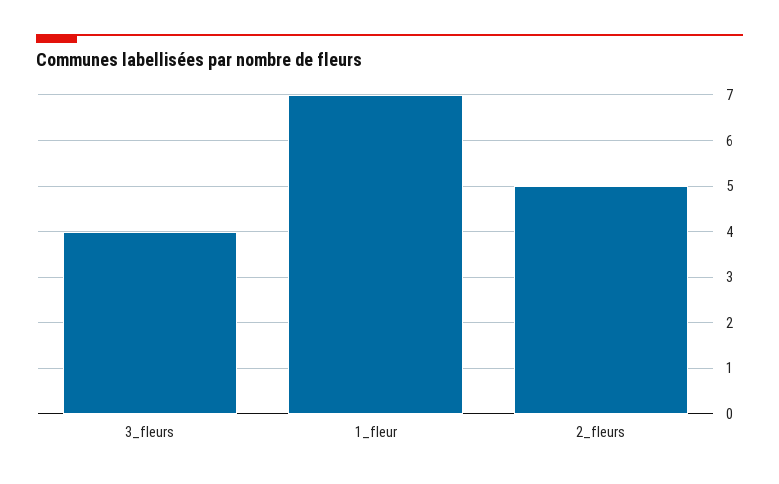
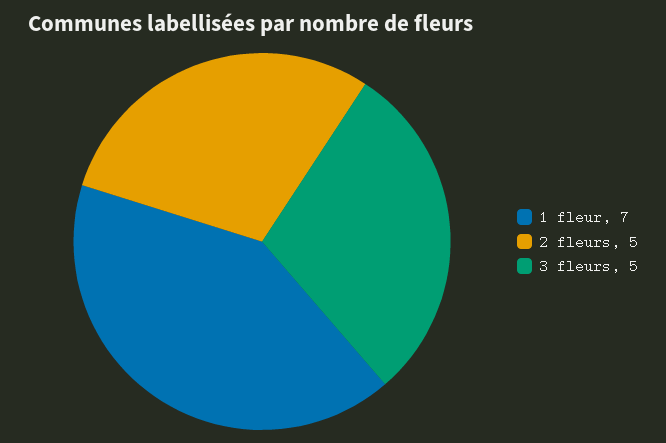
3_fleurs: 4 -> 5

